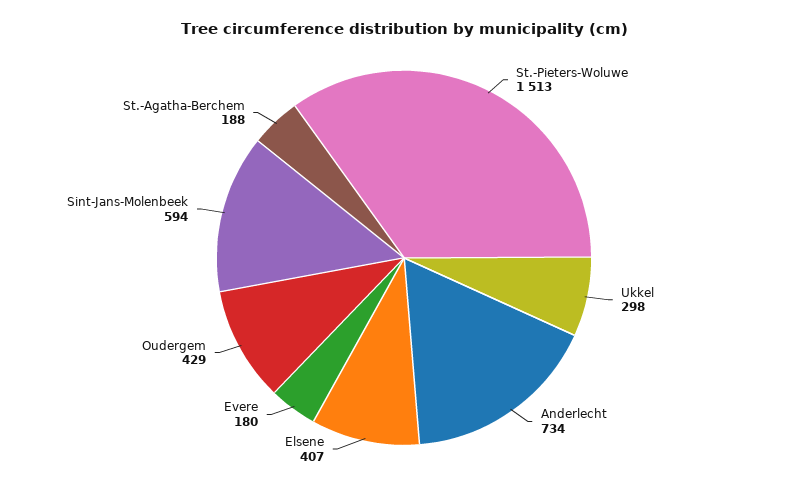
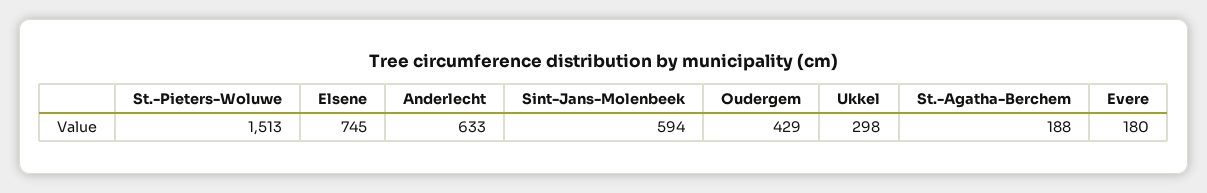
Anderlecht: 734 -> 633
Elsene: 407 -> 745

